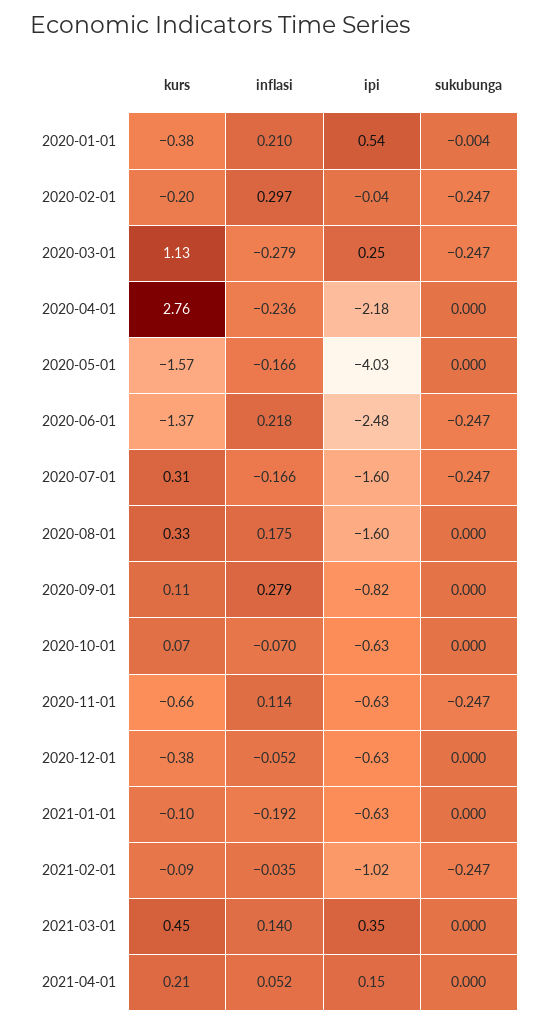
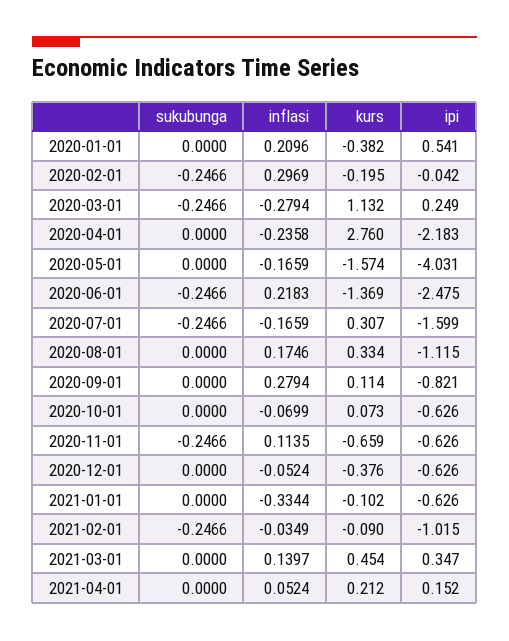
sukubunga, 2020-01-01: -0.004 -> 0
ipi, 2020-08-01: -1.6 -> -1.115
inflasi, 2021-01-01: -0.192 -> -0.3344

